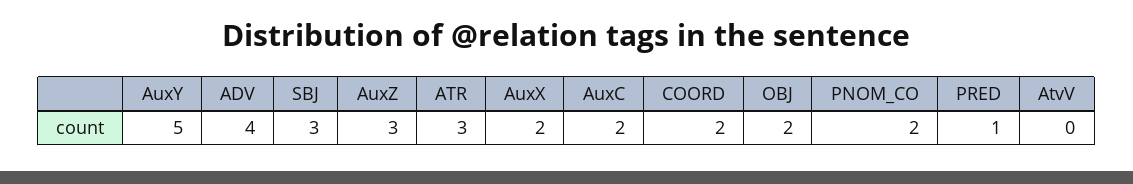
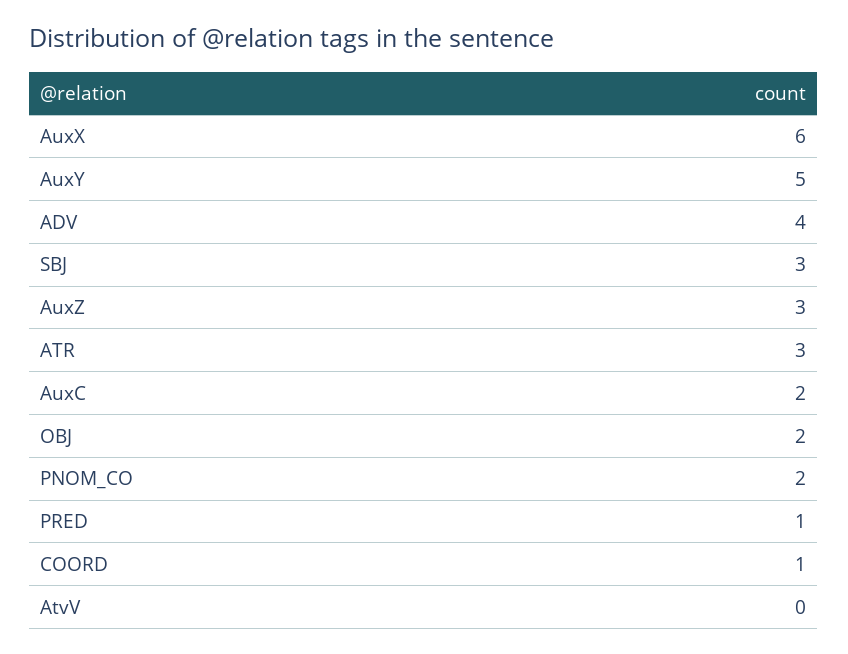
AuxX: 2 -> 6
COORD: 2 -> 1

